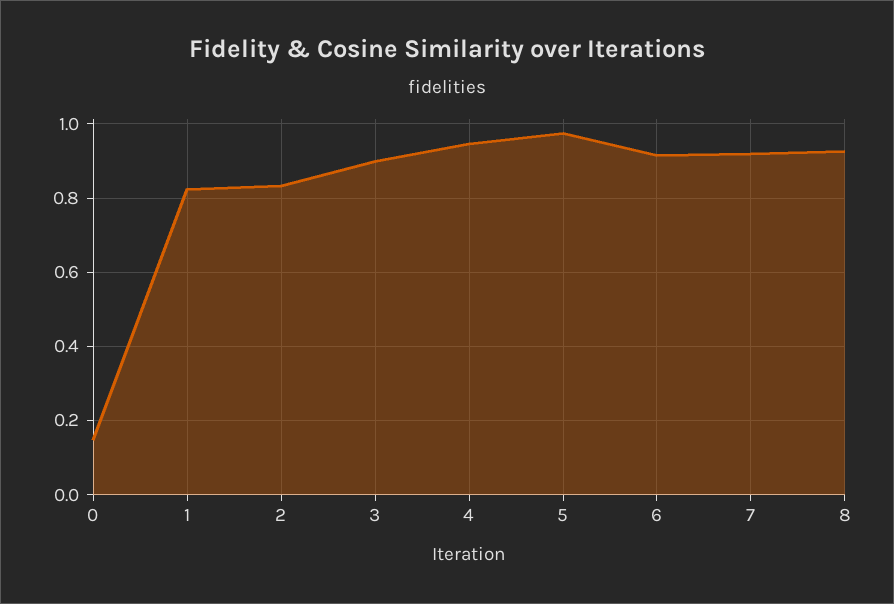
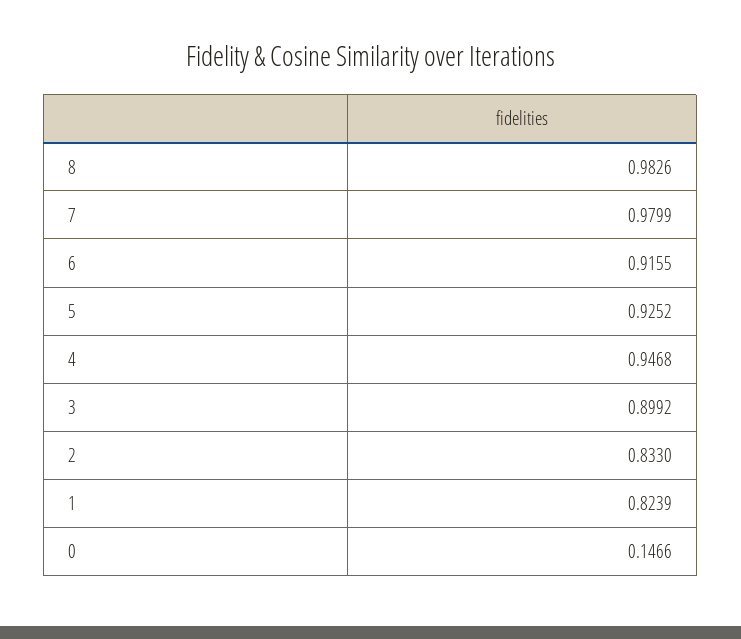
5: 0.98 -> 0.9252
7: 0.92 -> 0.9799
8: 0.92 -> 0.9826

